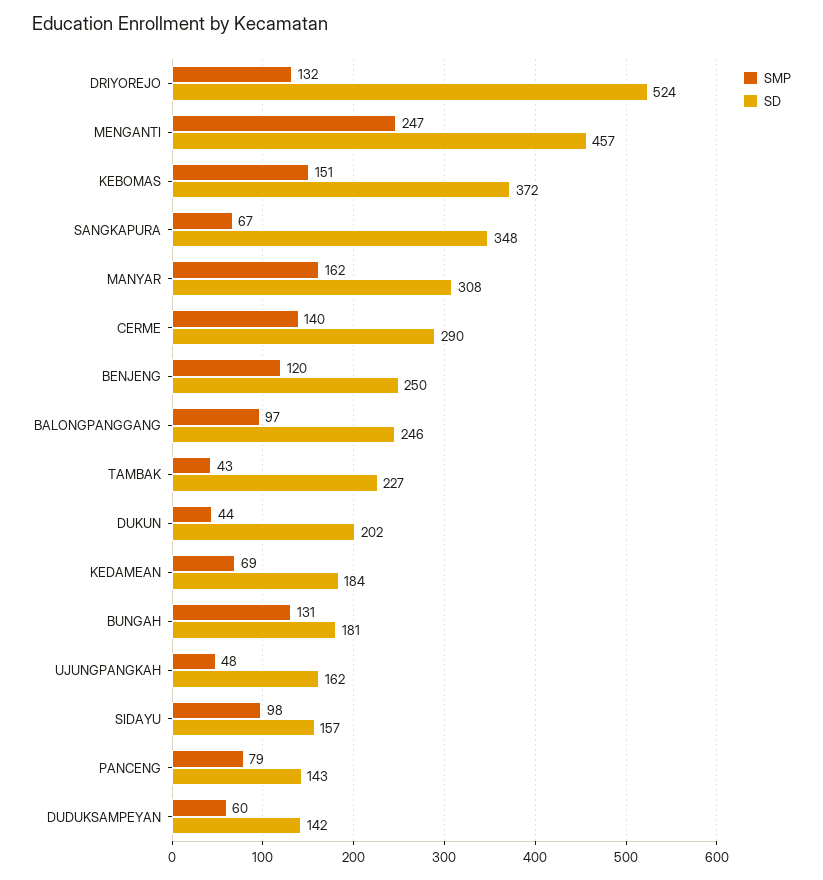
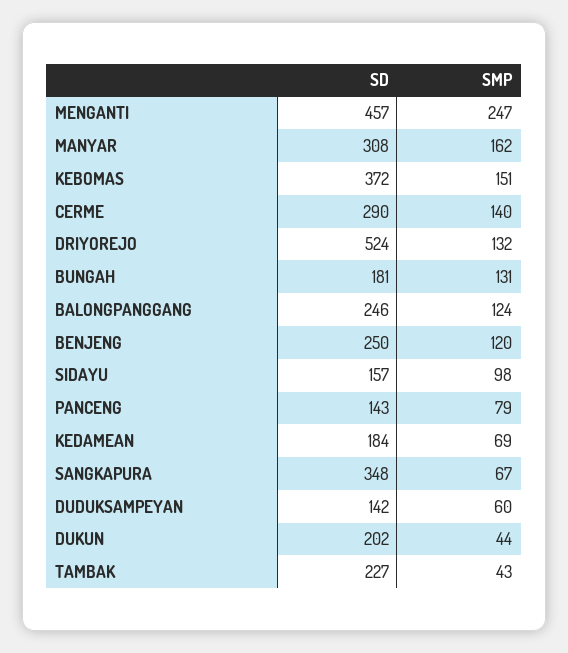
SMP, BALONGPANGGANG: 97 -> 124
SMP, UJUNGPANGKAH: 48 -> none
SD, UJUNGPANGKAH: 162 -> none

